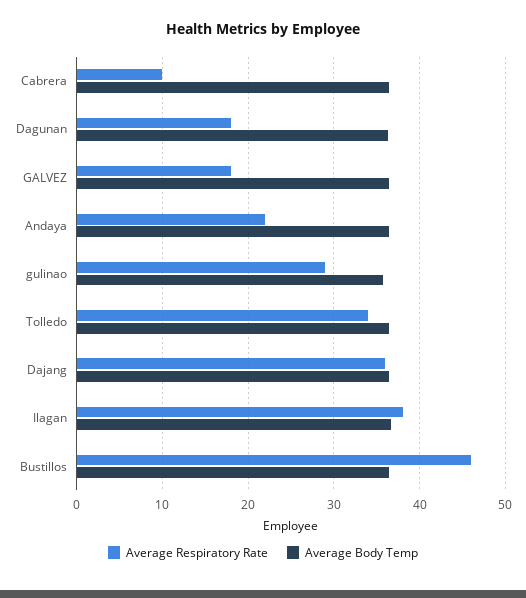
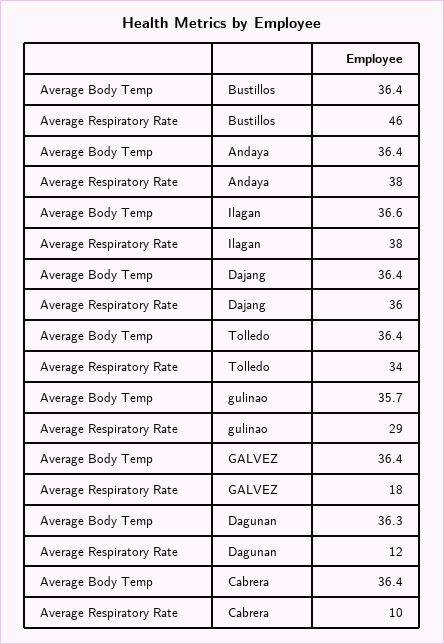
Average Respiratory Rate, Dagunan: 18 -> 12
Average Respiratory Rate, Andaya: 22 -> 38

